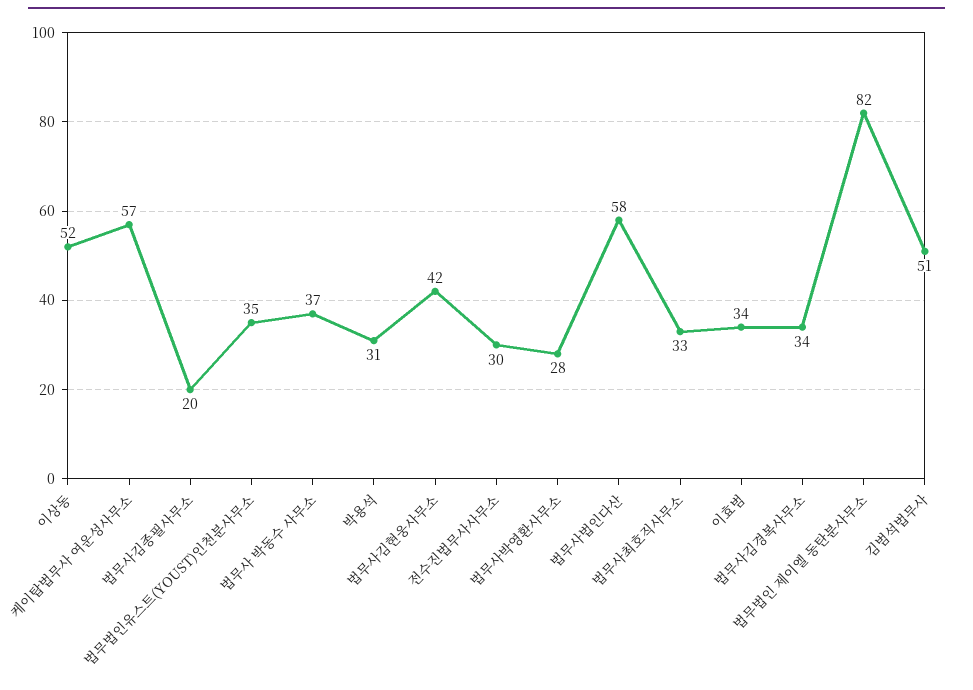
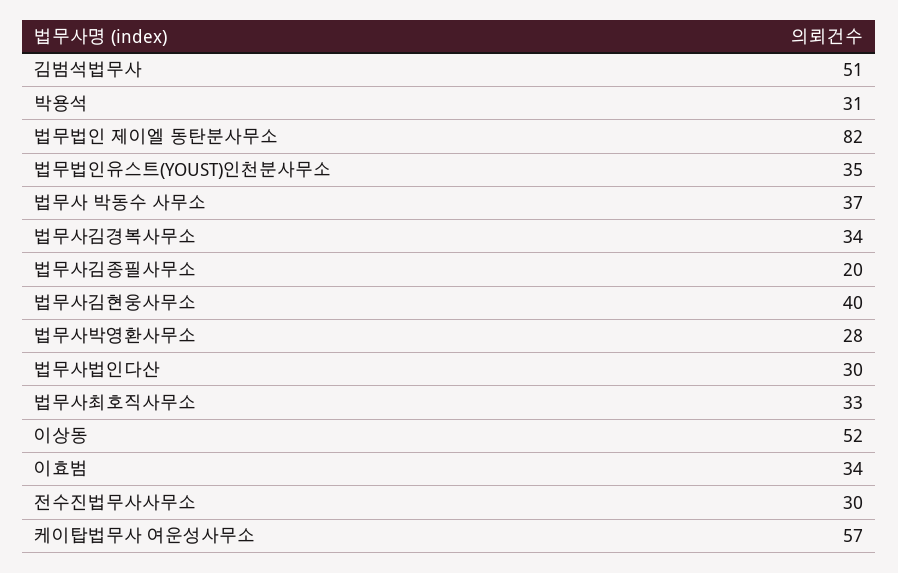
법무사김현웅사무소: 42 -> 40
법무사법인다산: 58 -> 30

